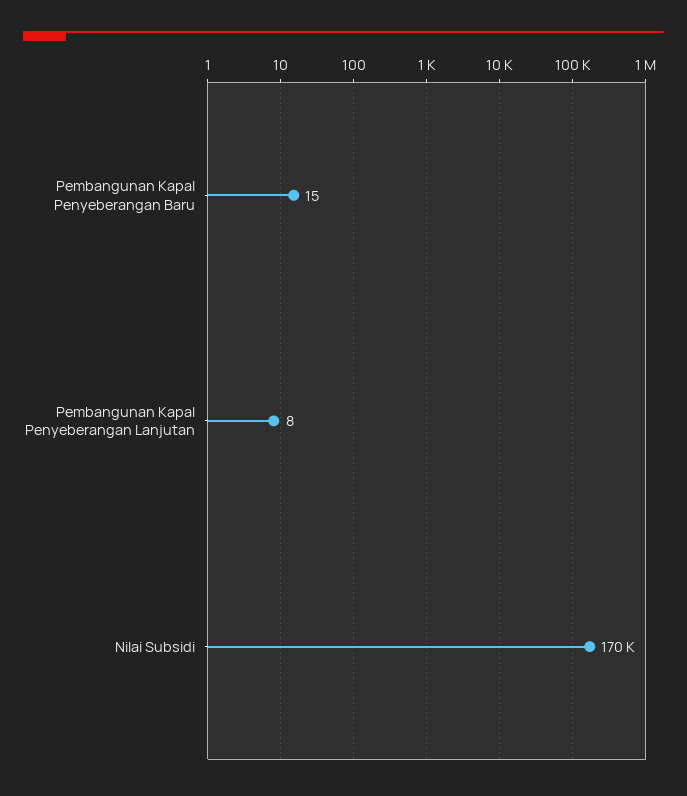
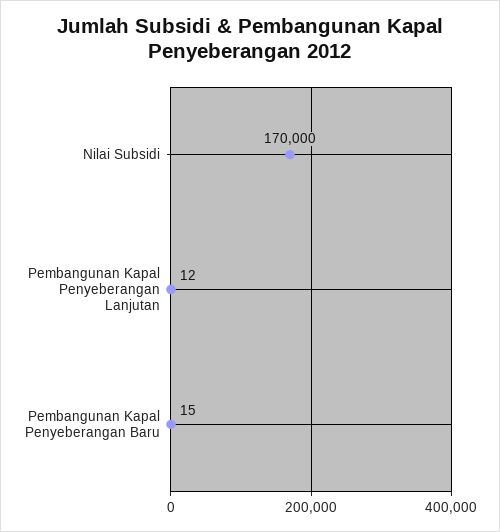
Pembangunan Kapal Penyeberangan Lanjutan: 8 -> 12

